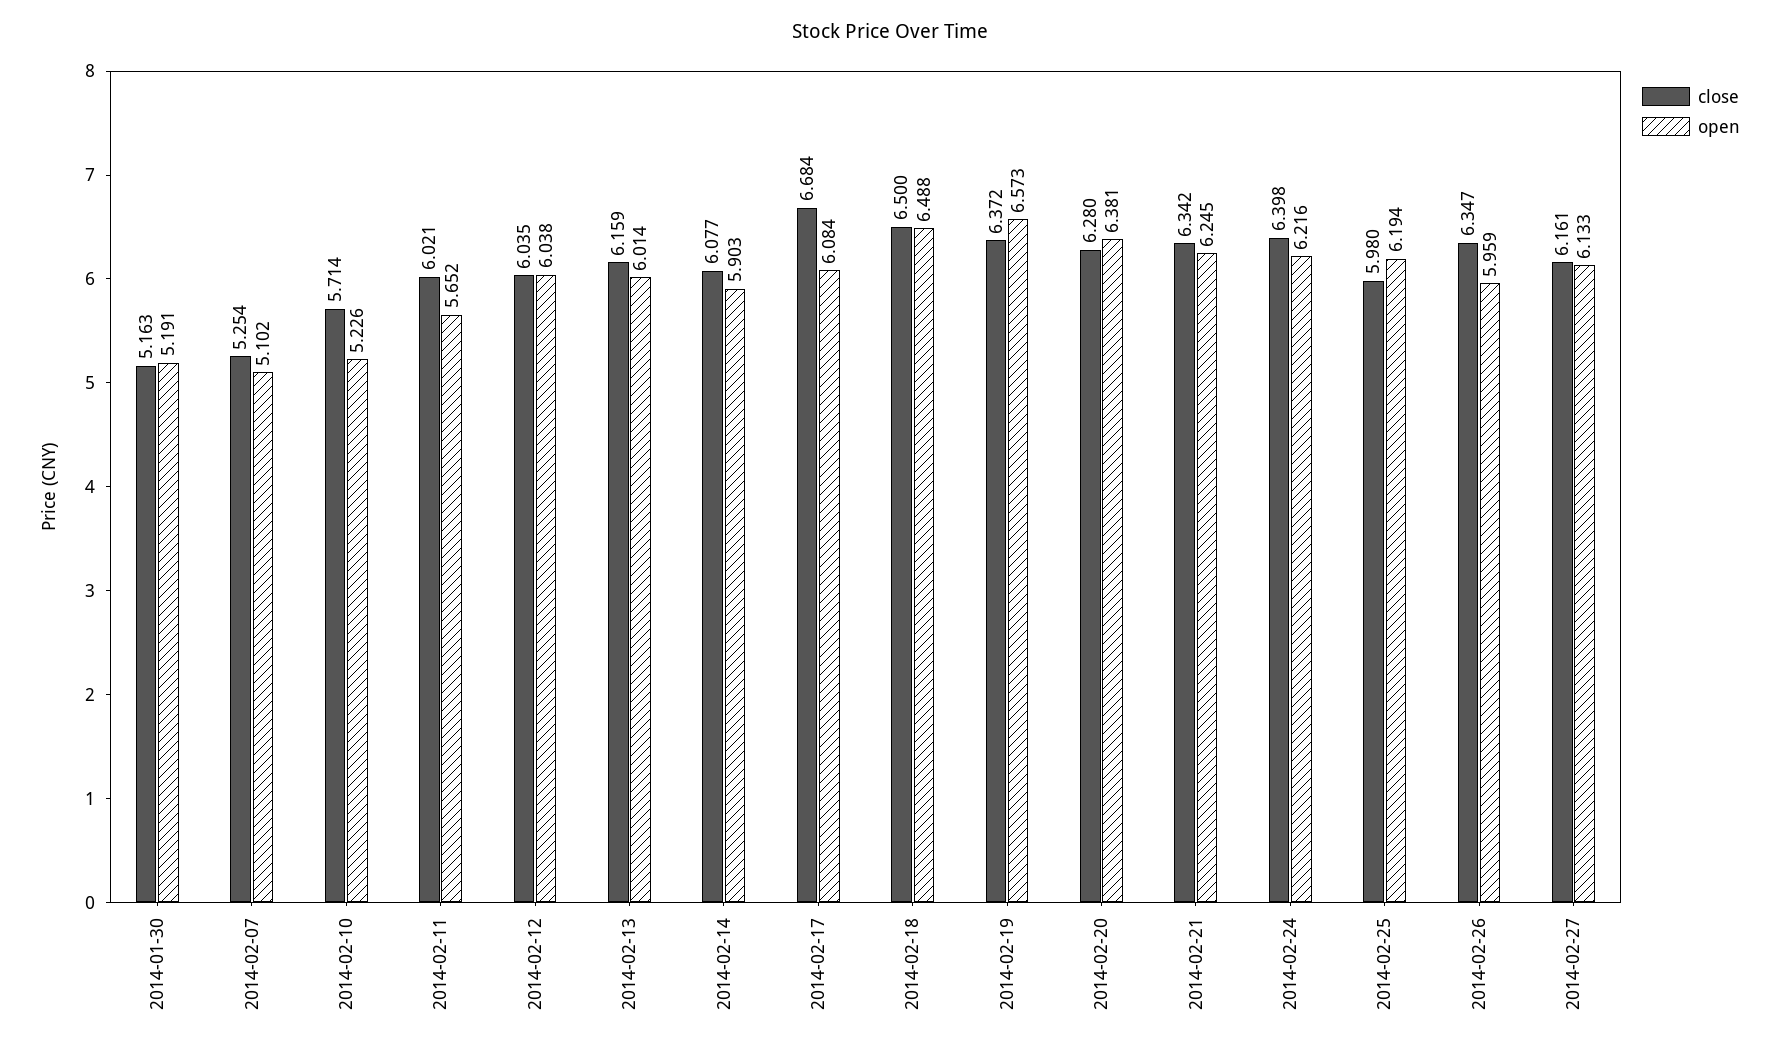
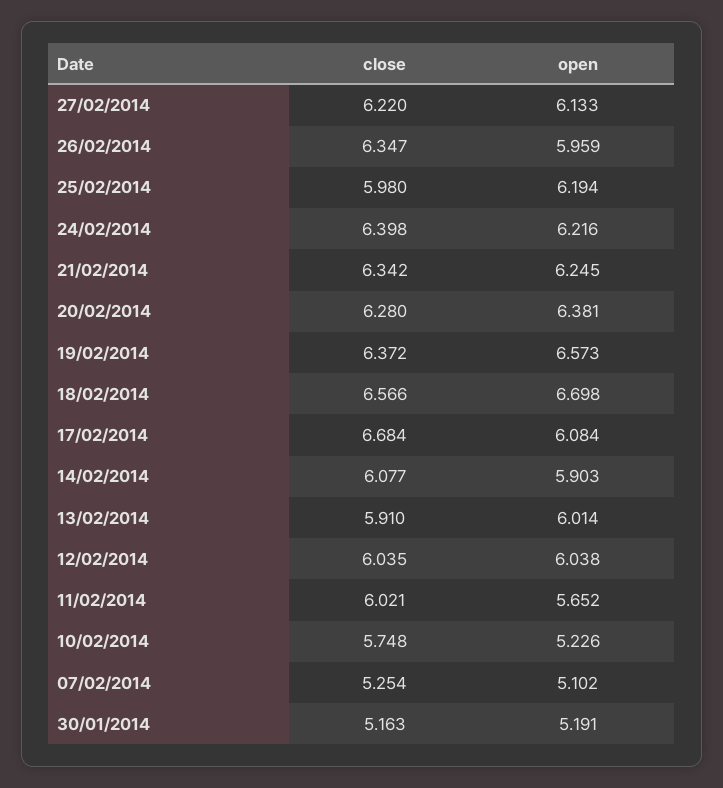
close, 2014-02-10: 5.714 -> 5.748
close, 2014-02-13: 6.159 -> 5.91
close, 2014-02-18: 6.5 -> 6.566
open, 2014-02-18: 6.488 -> 6.698
close, 2014-02-27: 6.161 -> 6.22

